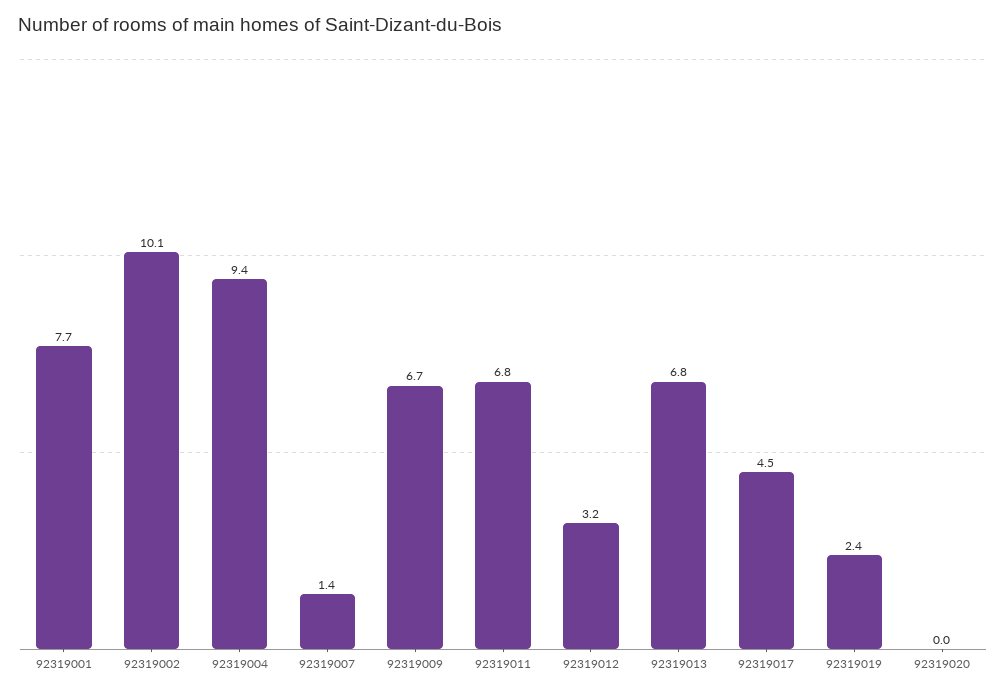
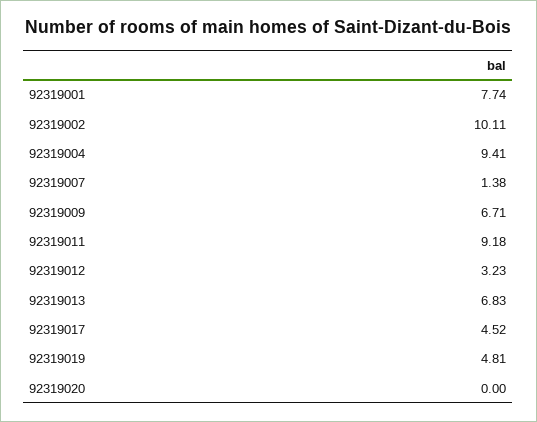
92319011: 6.8 -> 9.18
92319019: 2.4 -> 4.81

